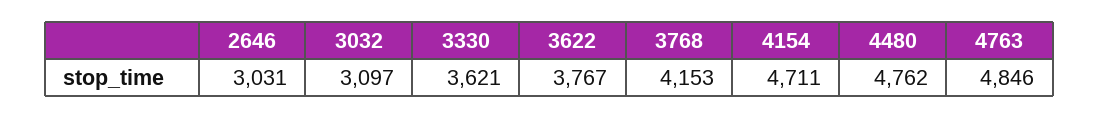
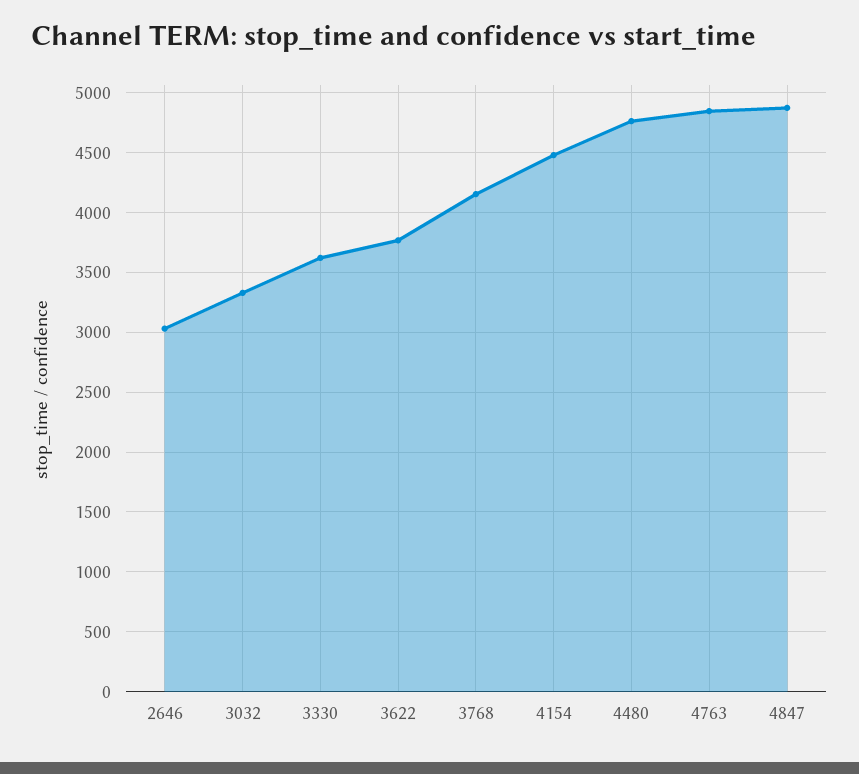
3032: 3097 -> 3300
4154: 4711 -> 4500
4847: none -> 4900

